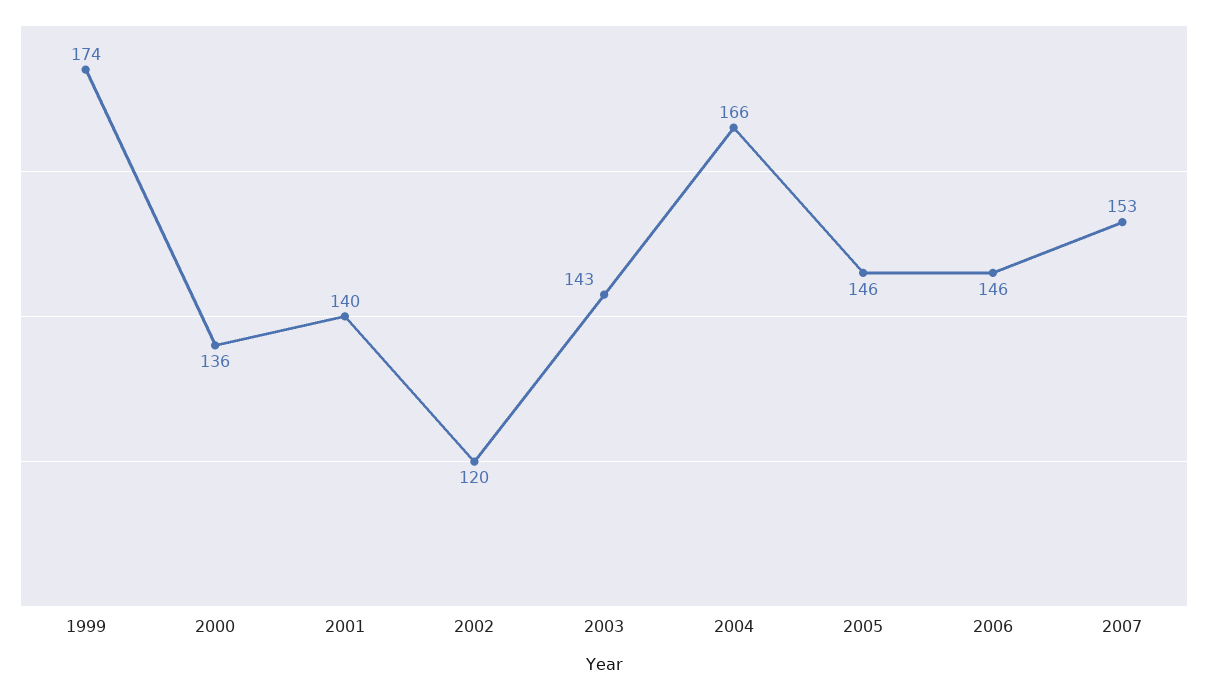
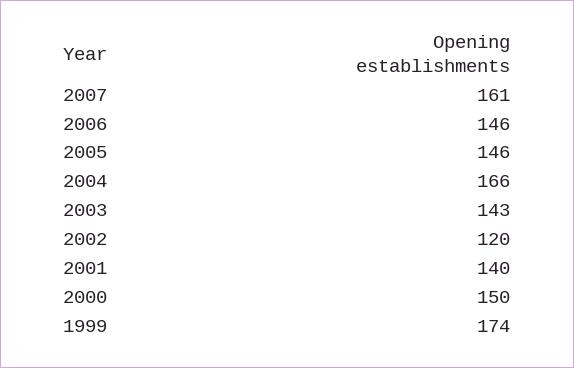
2000: 136 -> 150
2007: 153 -> 161

